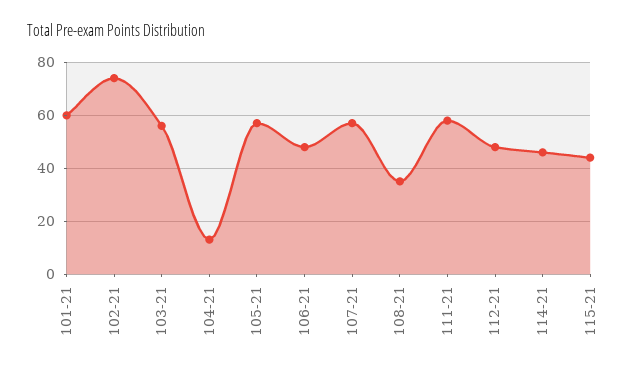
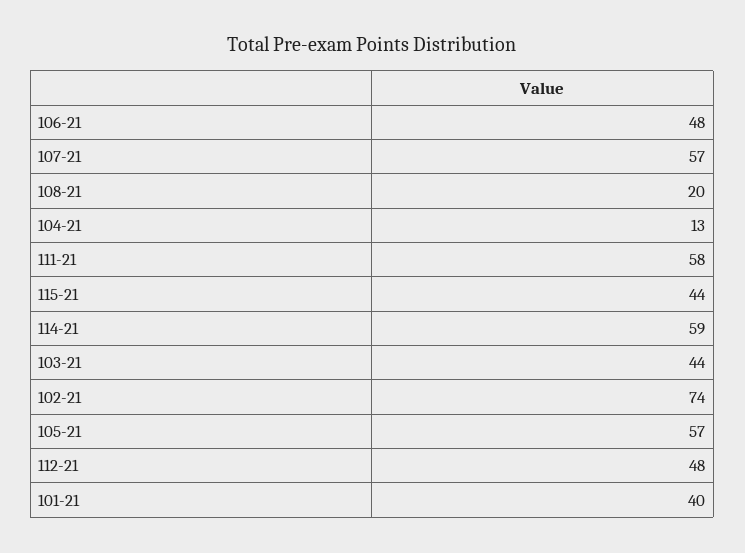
101-21: 60 -> 40
103-21: 55 -> 44
108-21: 35 -> 20
114-21: 45 -> 59

